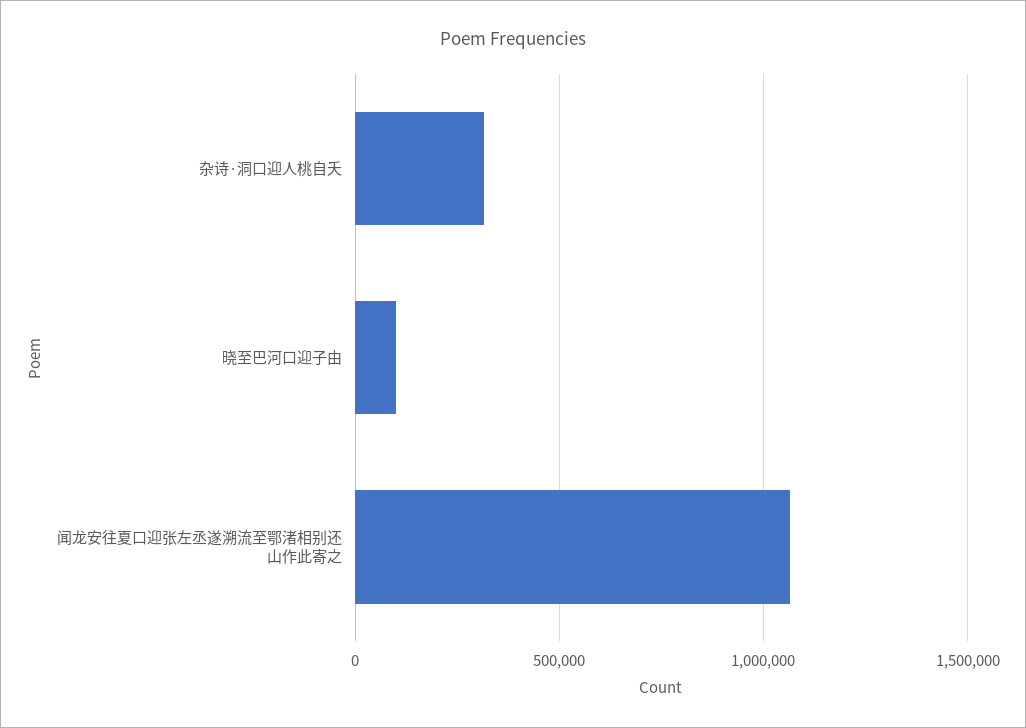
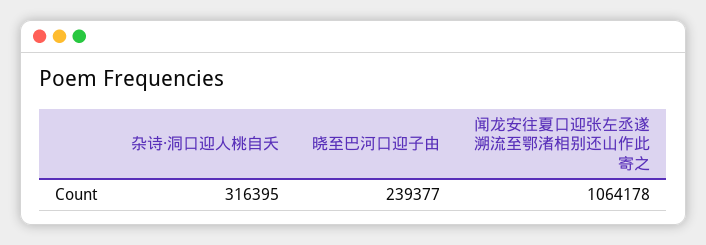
晓至巴河口迎子由: 100000 -> 239377

